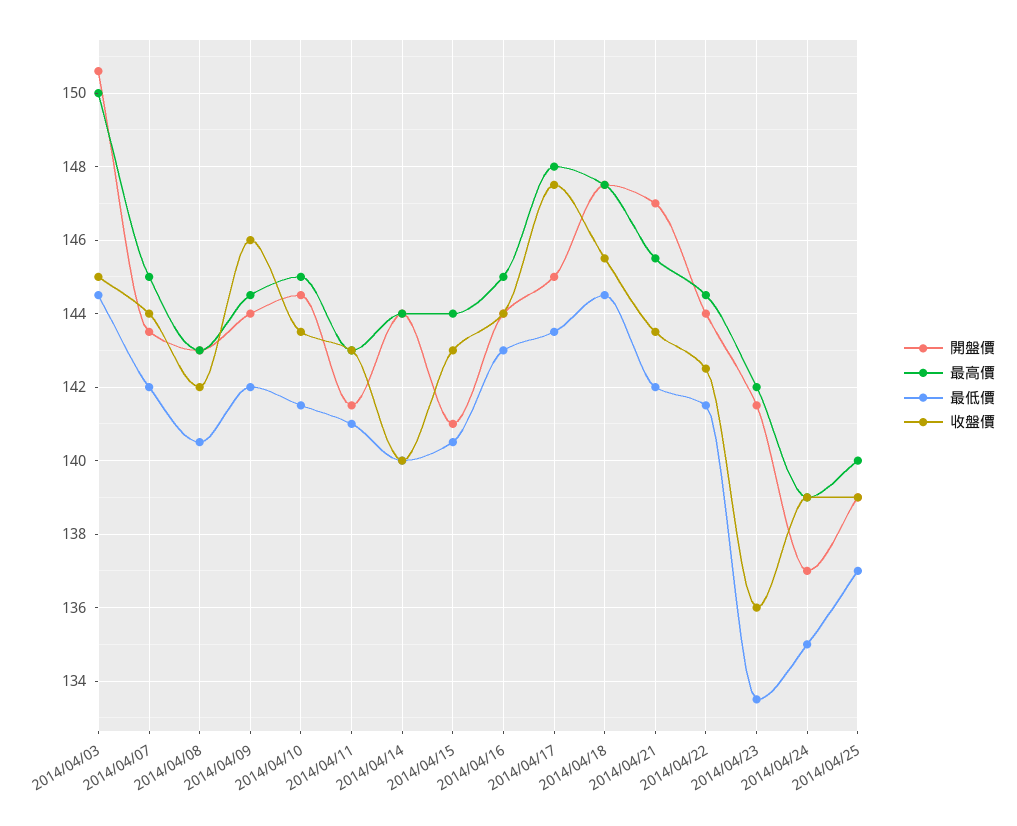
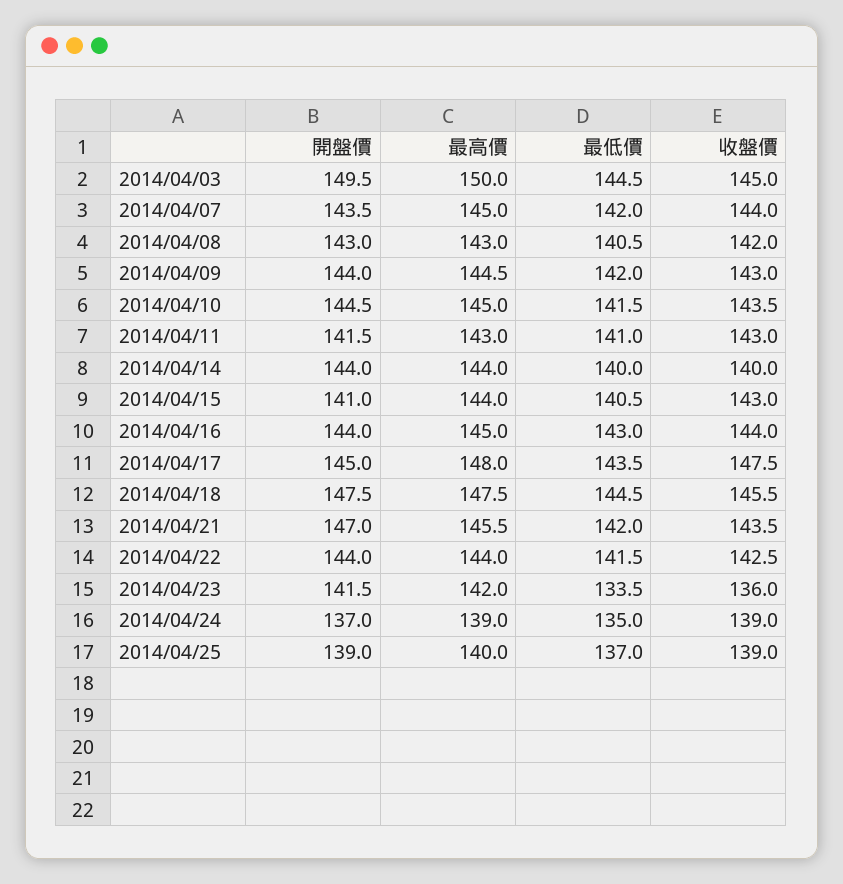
開盤價, 2014/04/03: 150.5 -> 149.5
收盤價, 2014/04/09: 146 -> 143
最高價, 2014/04/22: 144.5 -> 144

